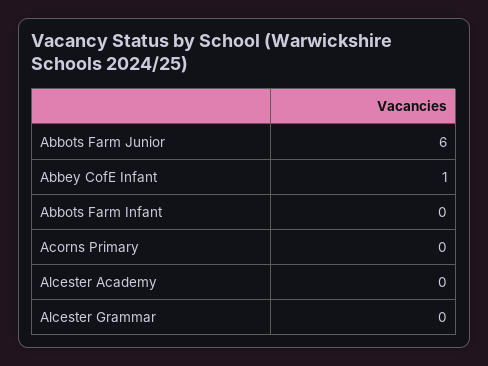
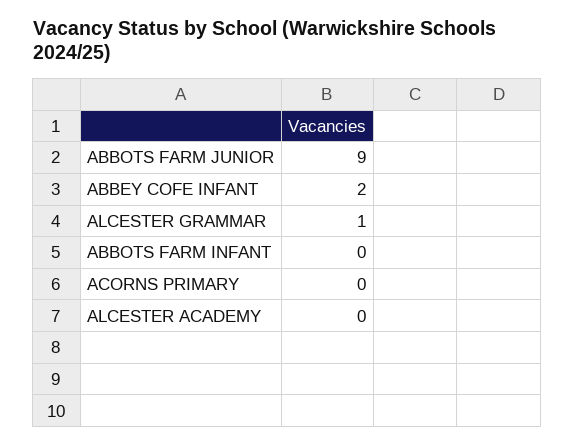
Abbots Farm Junior: 6 -> 9
Abbey CofE Infant: 1 -> 2
Alcester Grammar: 0 -> 1

